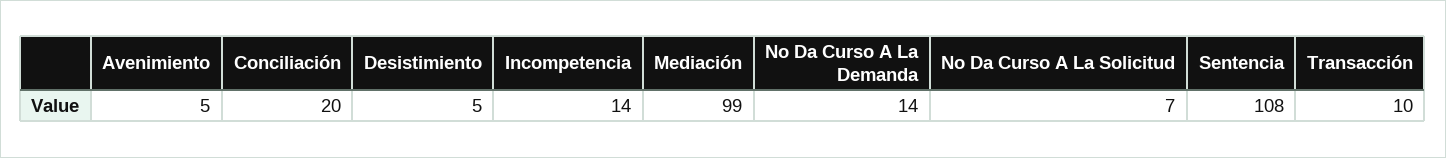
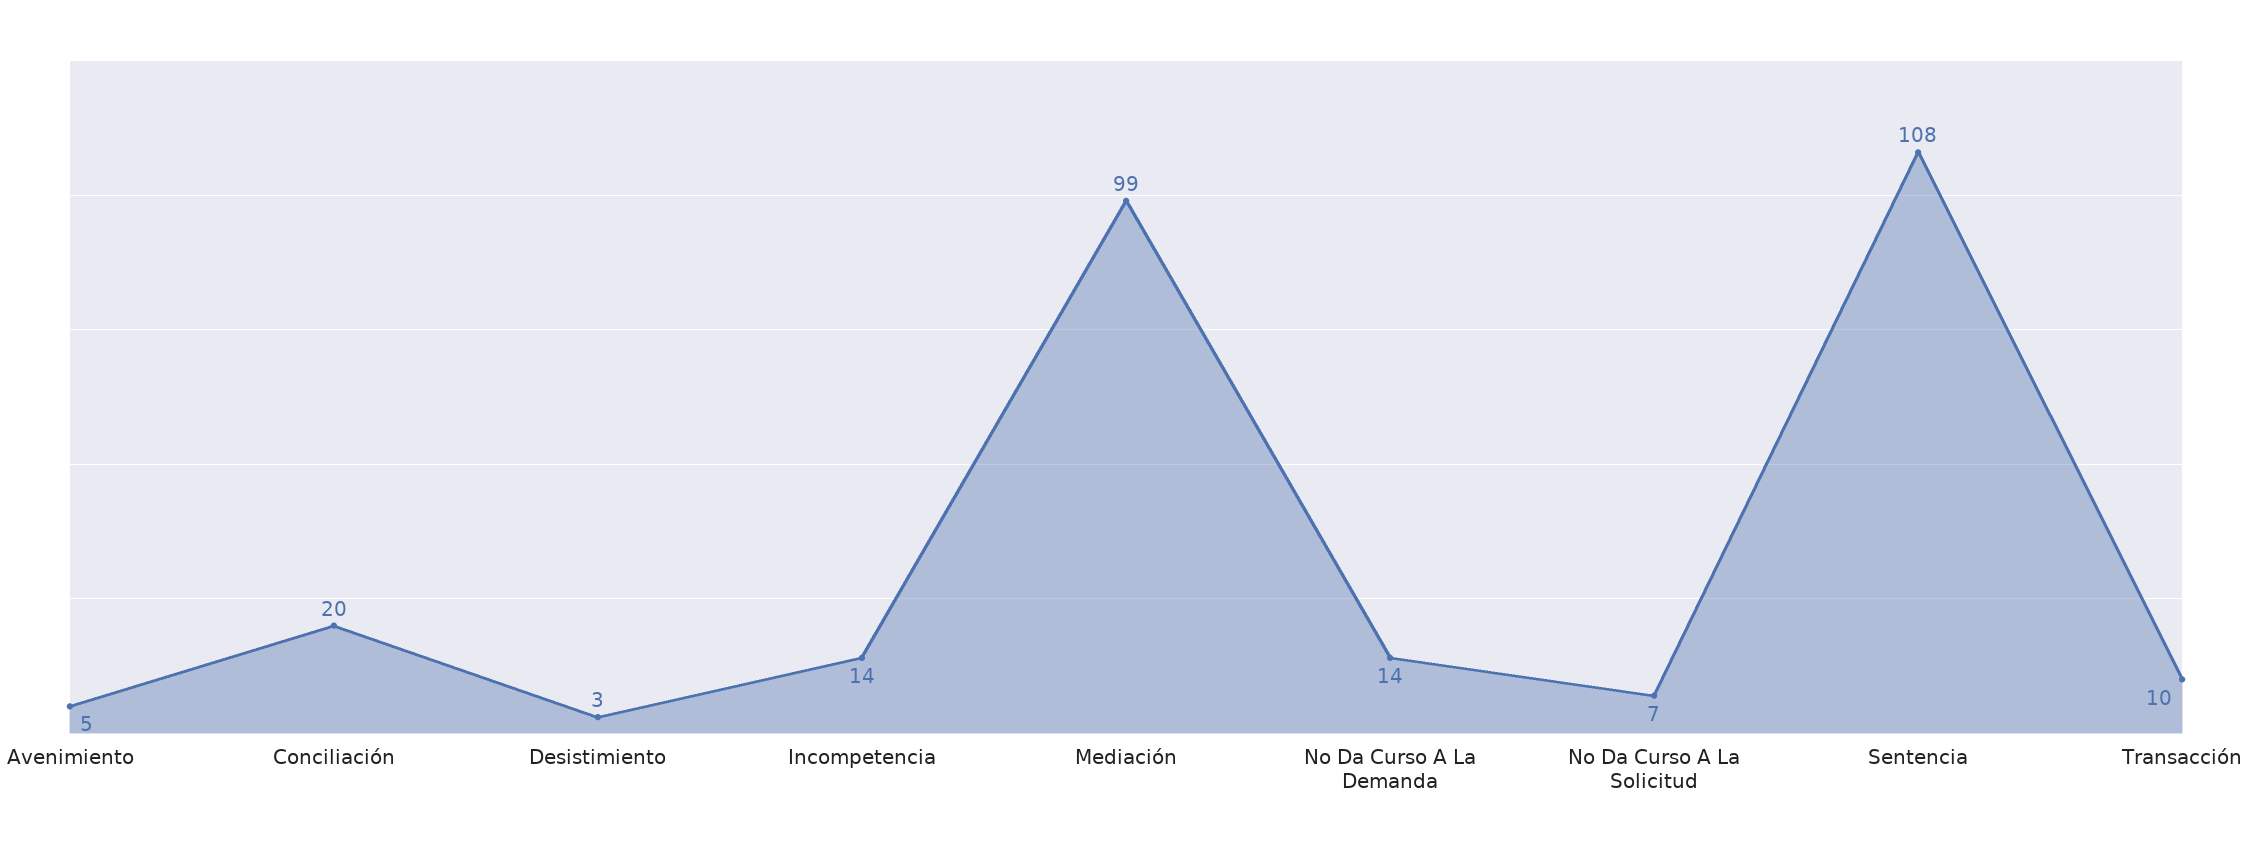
Desistimiento: 5 -> 3

